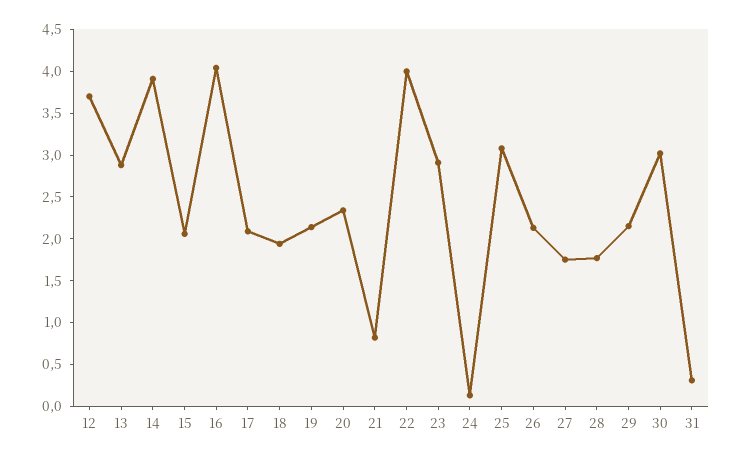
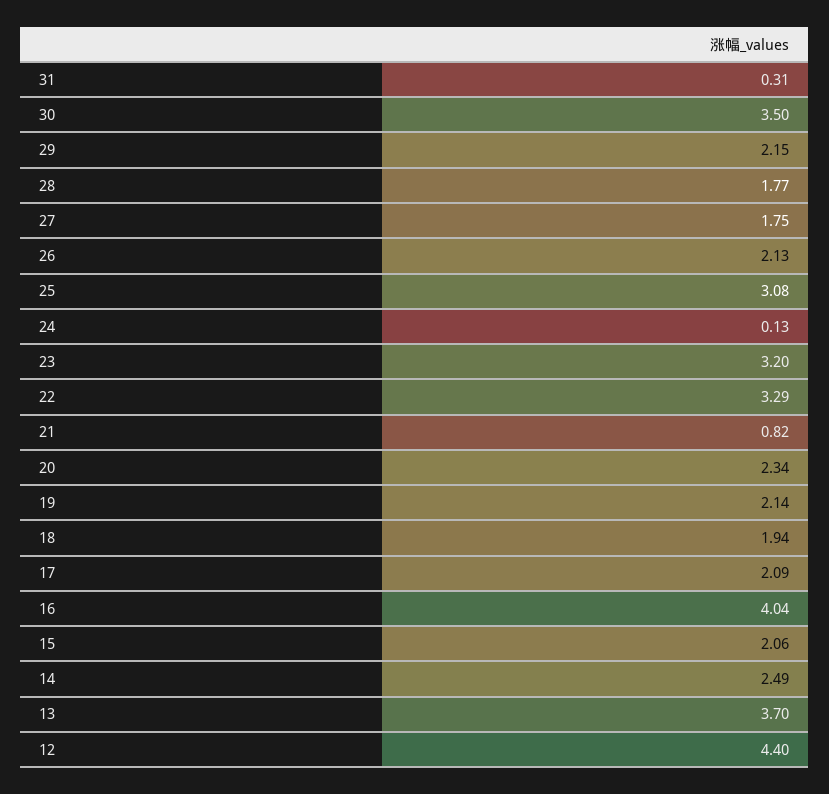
12: 3.7 -> 4.4
13: 2.9 -> 3.7
14: 3.9 -> 2.49
22: 4 -> 3.29
23: 2.9 -> 3.2
30: 3 -> 3.5

